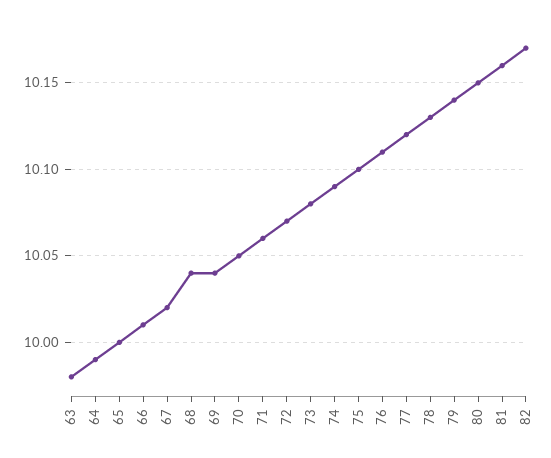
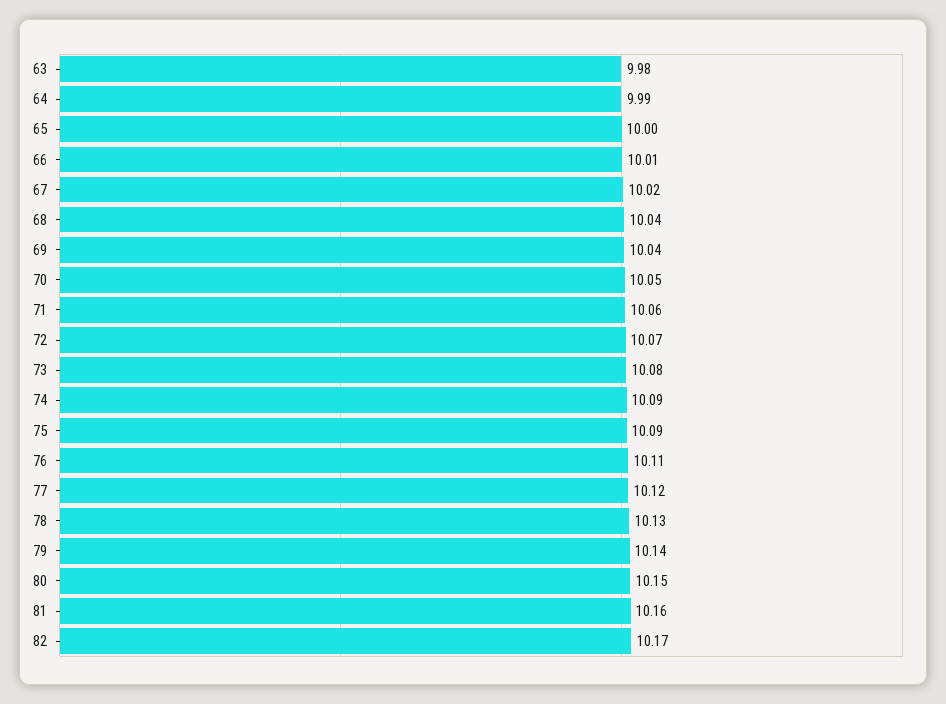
75: 10.1 -> 10.09

